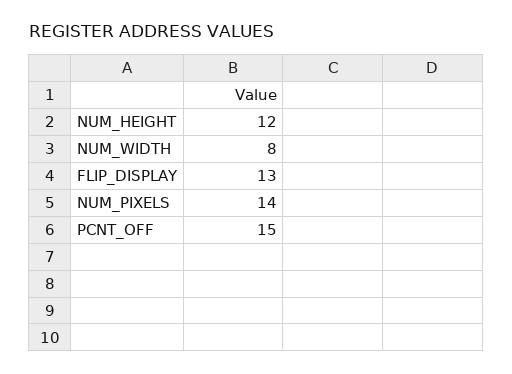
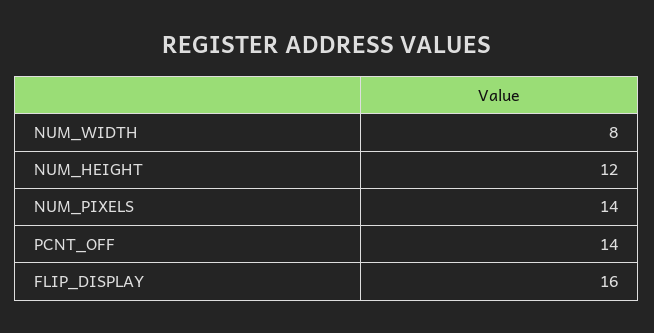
FLIP_DISPLAY: 13 -> 16
PCNT_OFF: 15 -> 14

